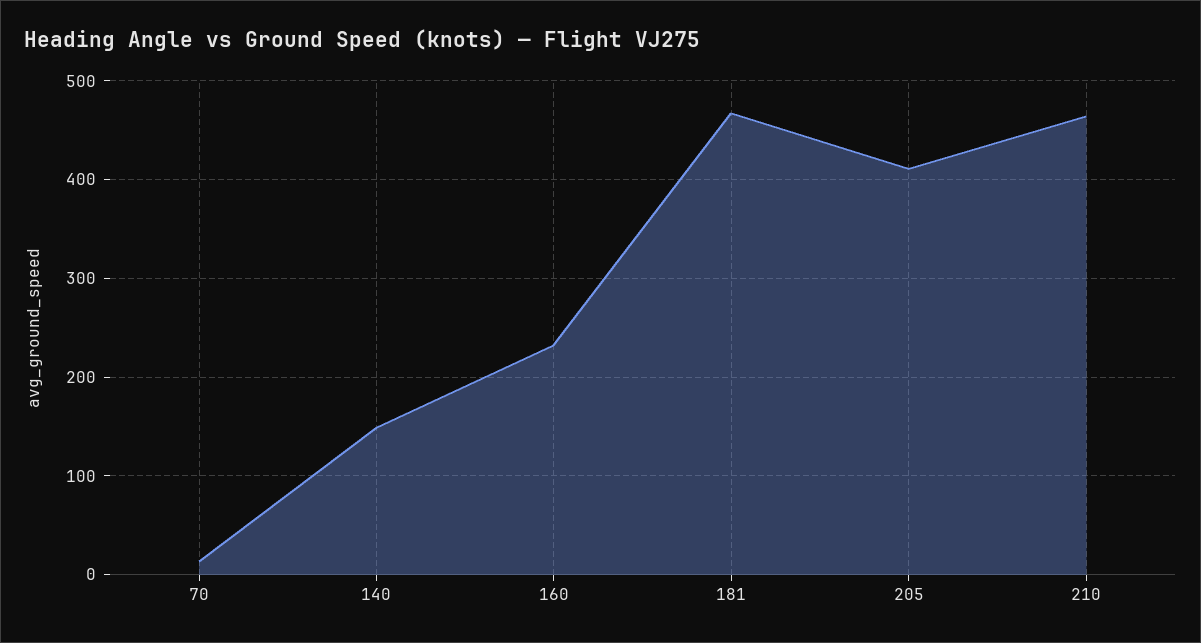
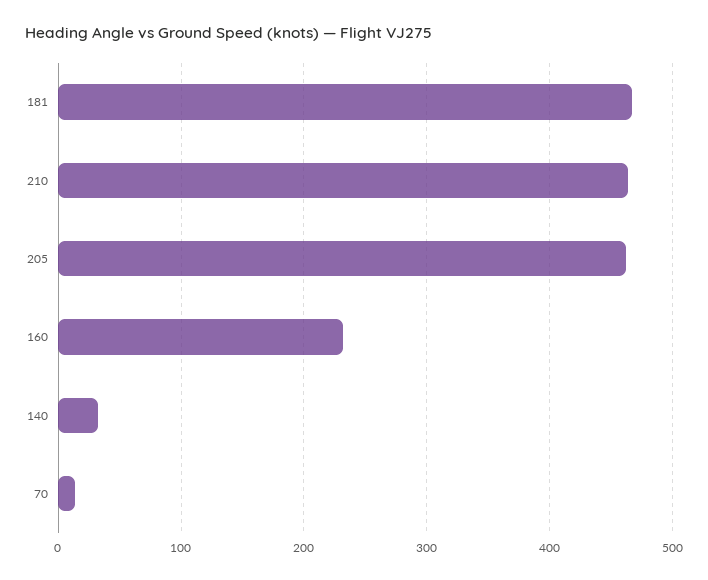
140: 150 -> 30
205: 410 -> 460

